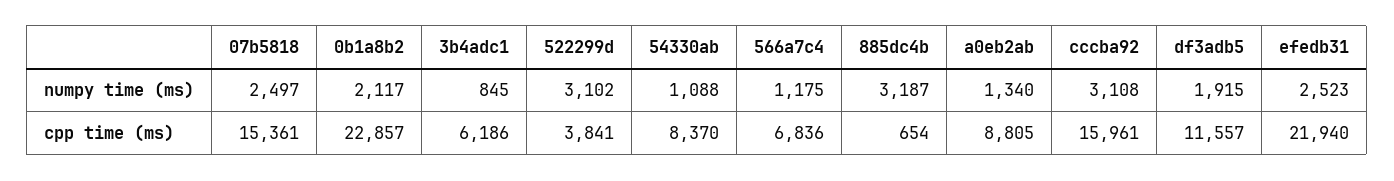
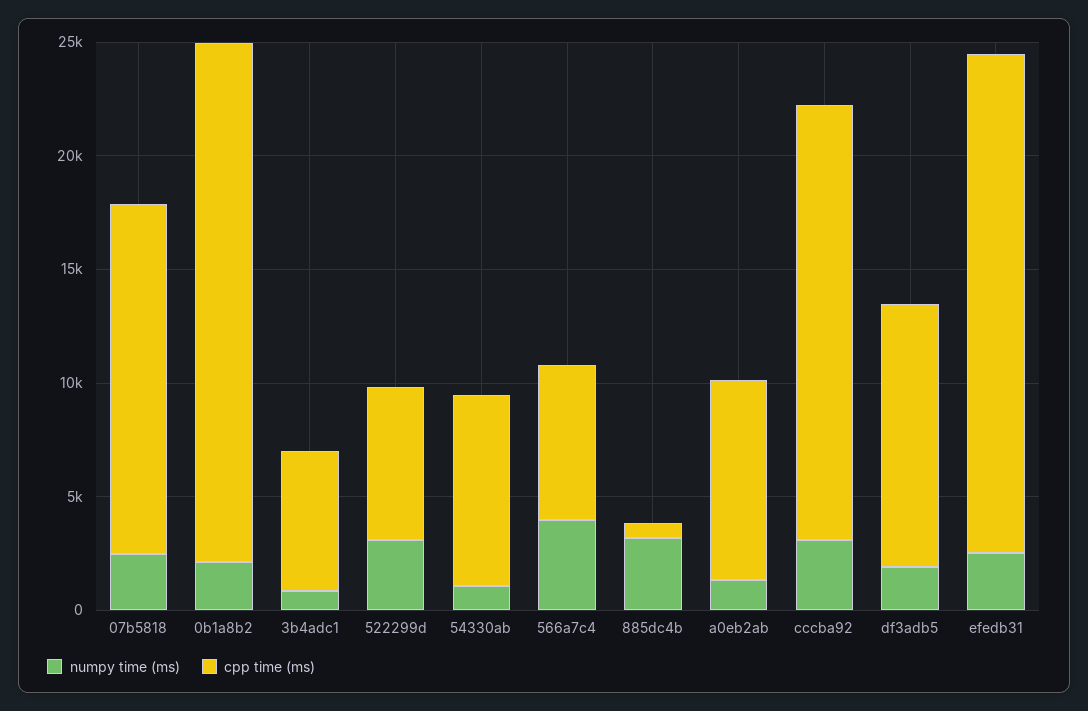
numpy time (ms), 566a7c4: 1175 -> 4000
cpp time (ms), 522299d: 3841 -> 7000
cpp time (ms), cccba92: 15961 -> 19000

